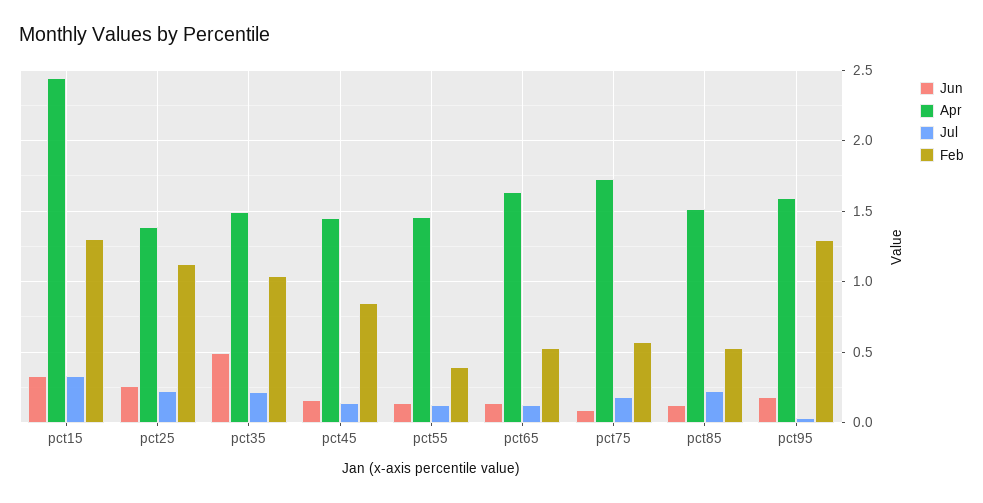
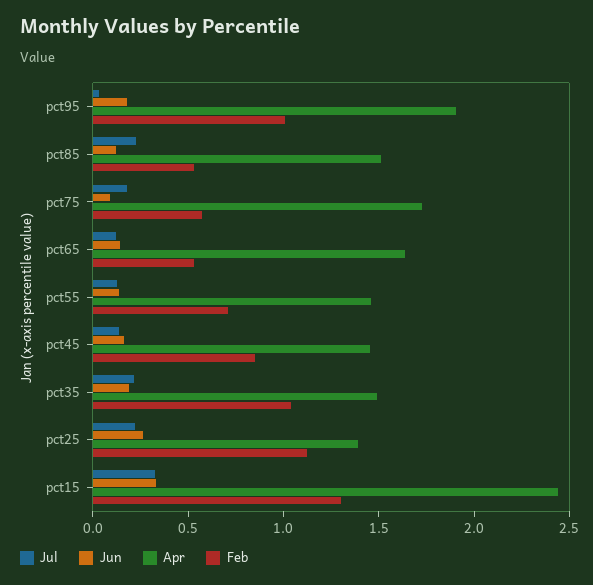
Jun, pct35: 0.5 -> 0.2
Feb, pct55: 0.4 -> 0.7
Apr, pct95: 1.6 -> 1.9
Feb, pct95: 1.3 -> 1

